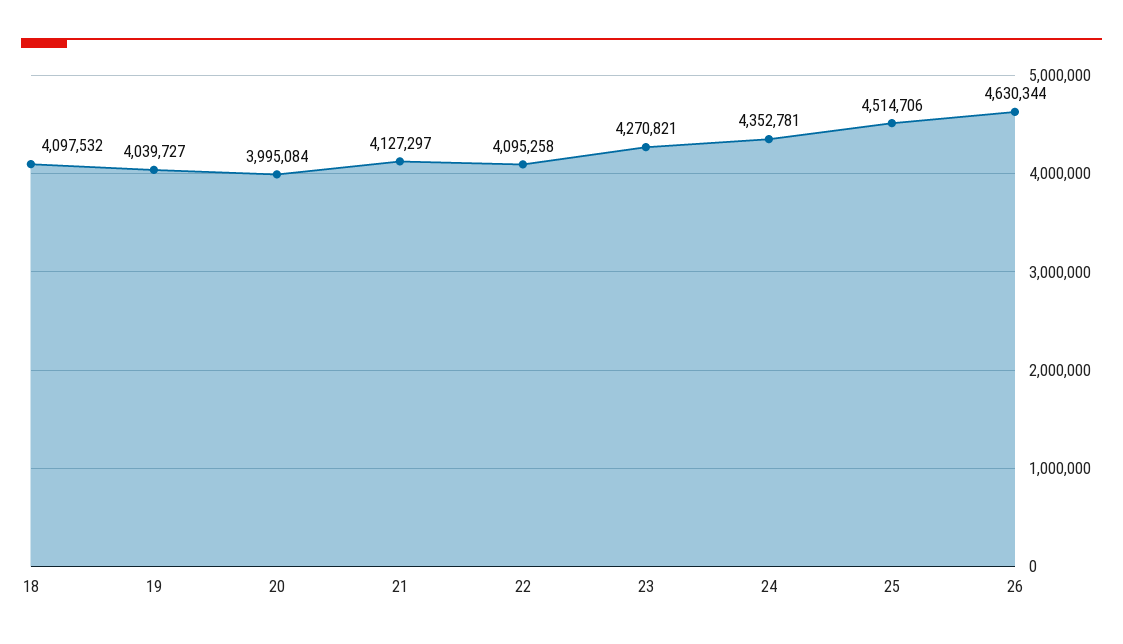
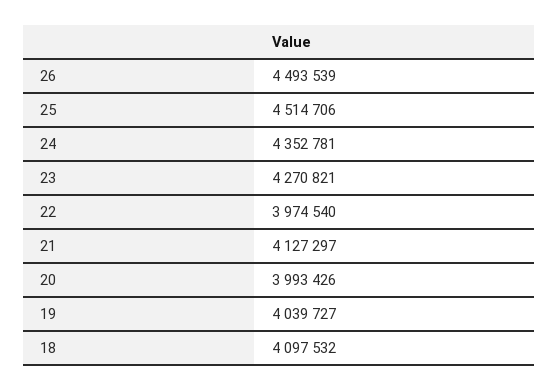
20: 3995084 -> 3993426
22: 4095258 -> 3974540
26: 4630344 -> 4493539

